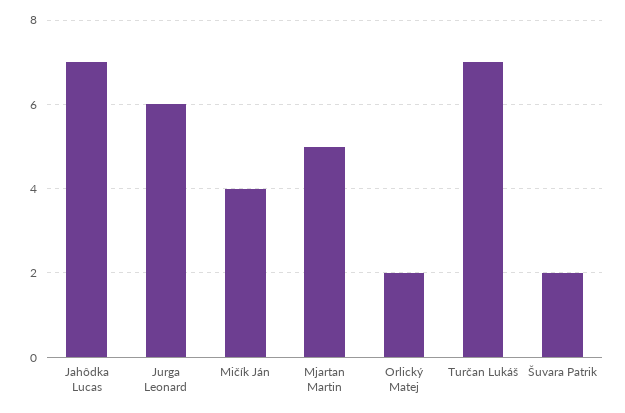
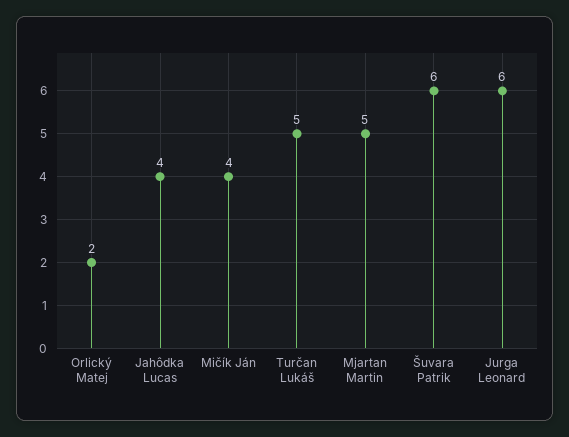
Jahôdka Lucas: 7 -> 4
Turčan Lukáš: 7 -> 5
Šuvara Patrik: 2 -> 6

